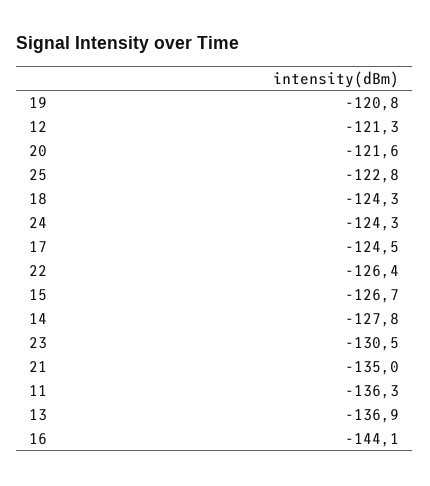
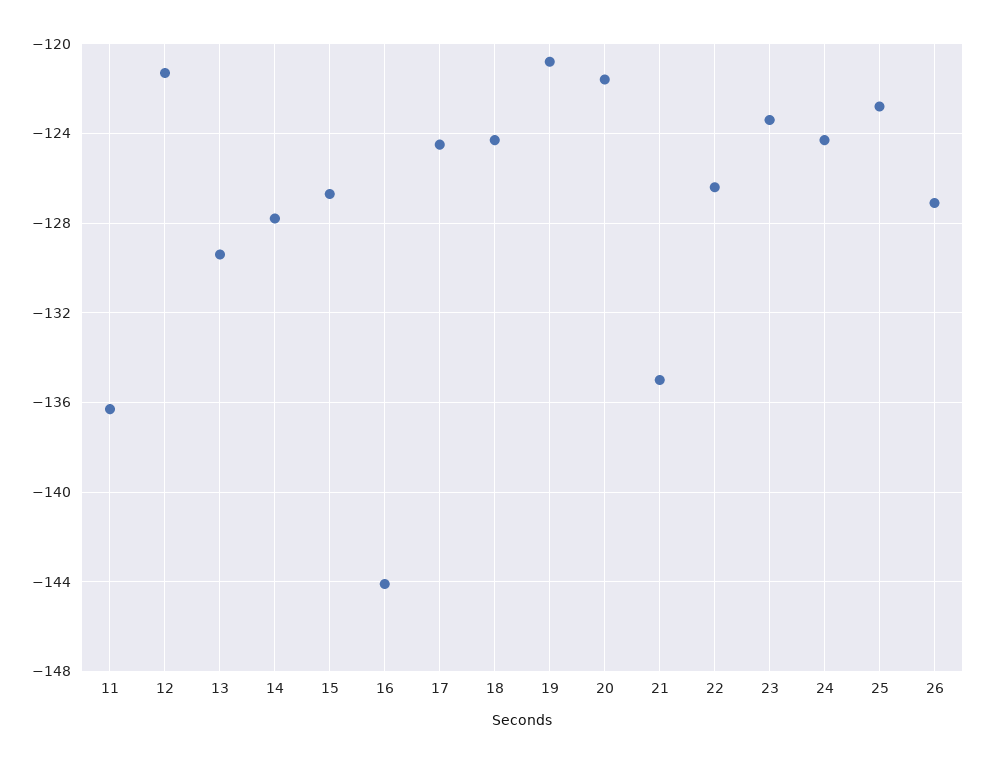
23: -130.5 -> -123.5
13: -136.9 -> -129.5
26: none -> -127

